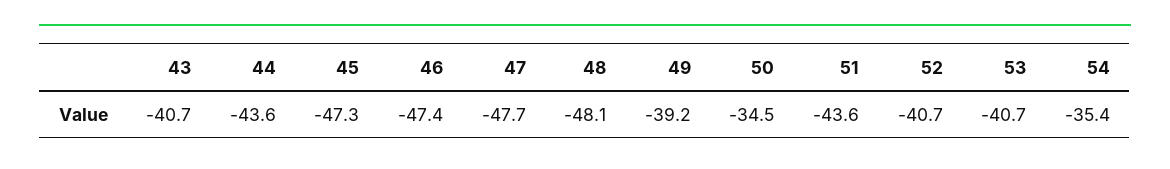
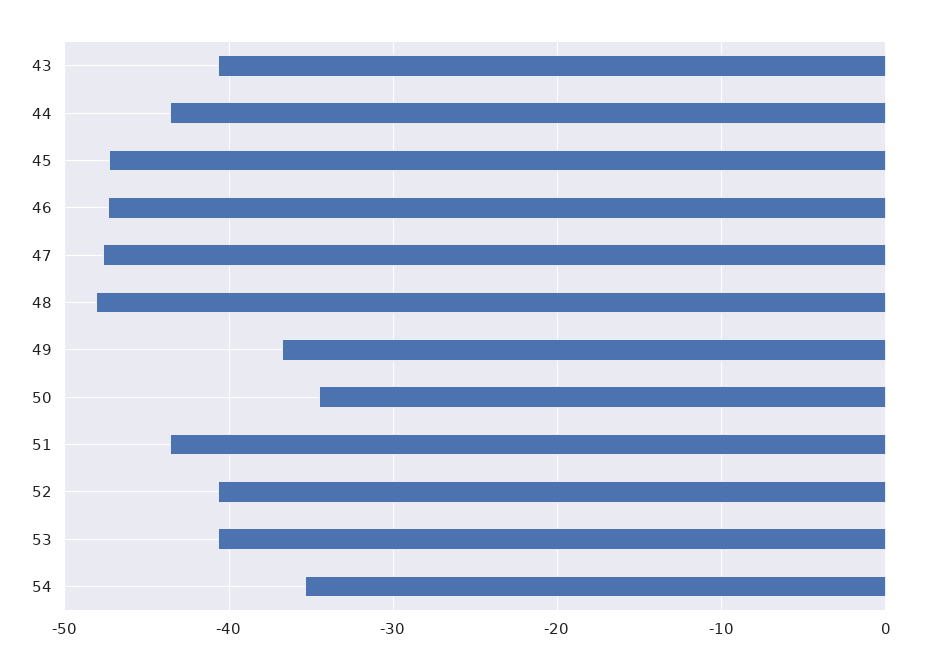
49: -39.2 -> -37

